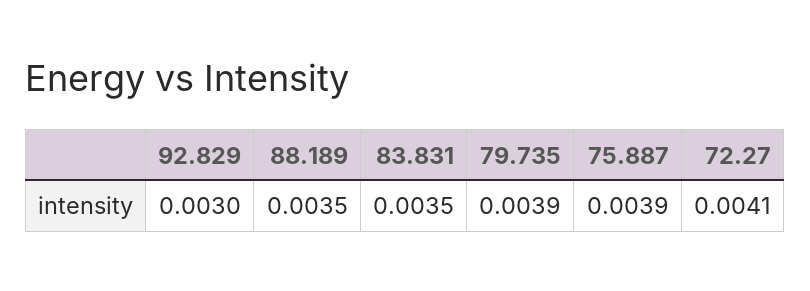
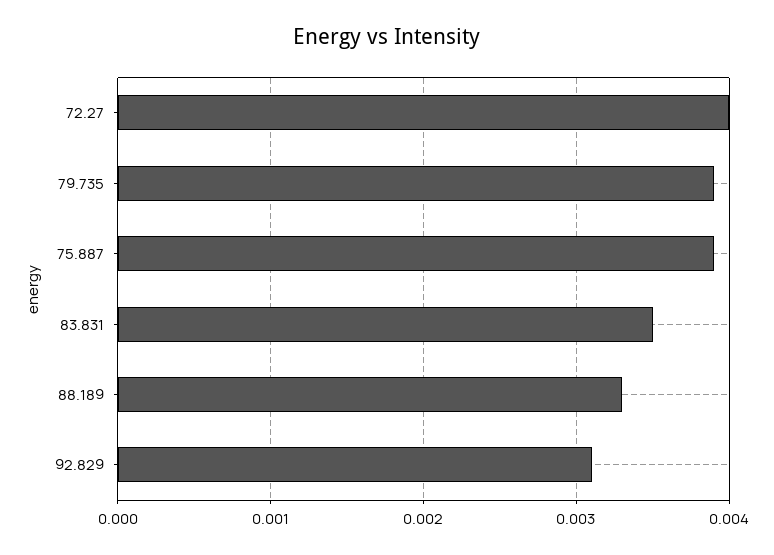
92.829: 0.003 -> 0.0031
88.189: 0.0035 -> 0.0033
72.27: 0.0041 -> 0.004

